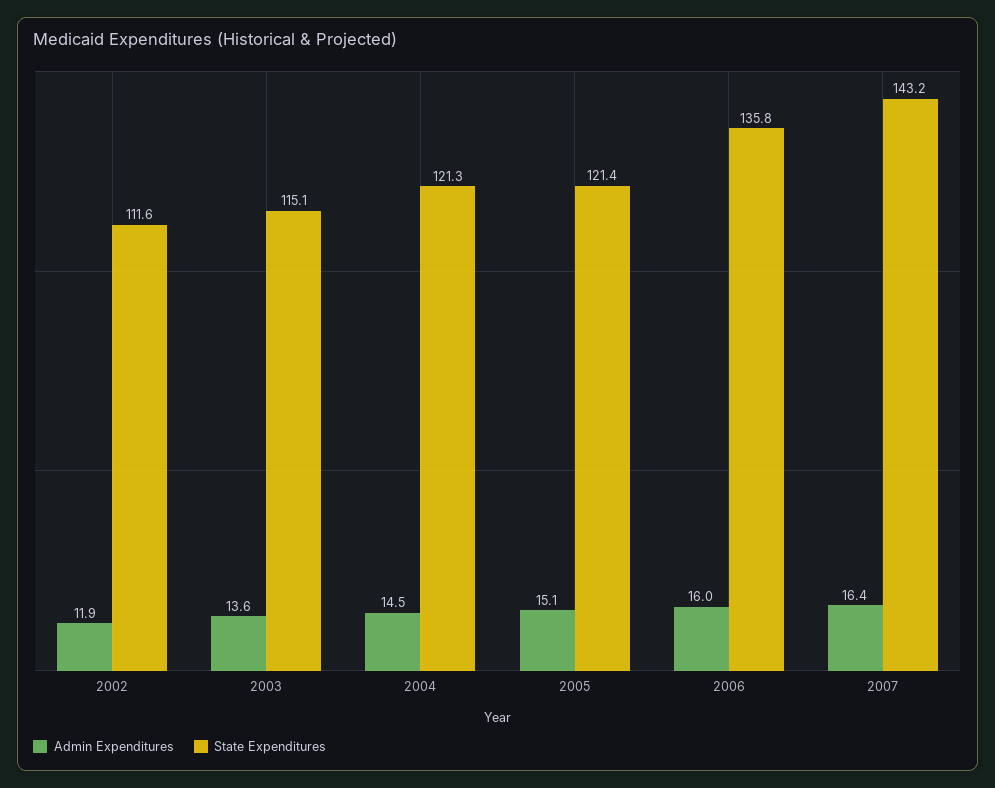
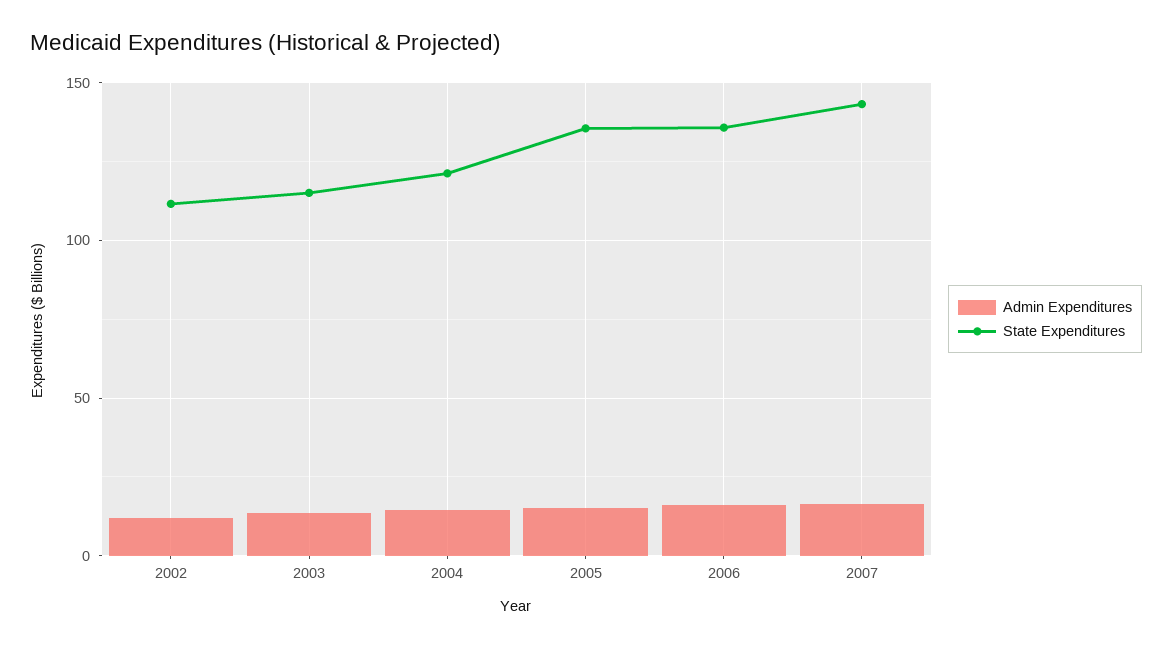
State Expenditures, 2005: 121.4 -> 135

